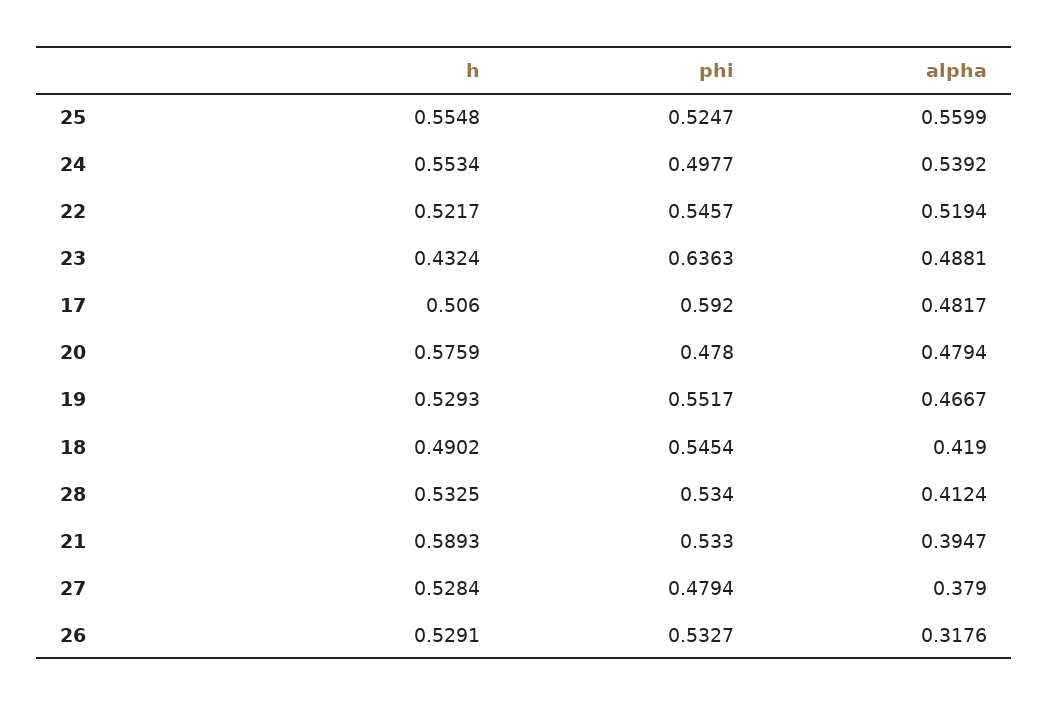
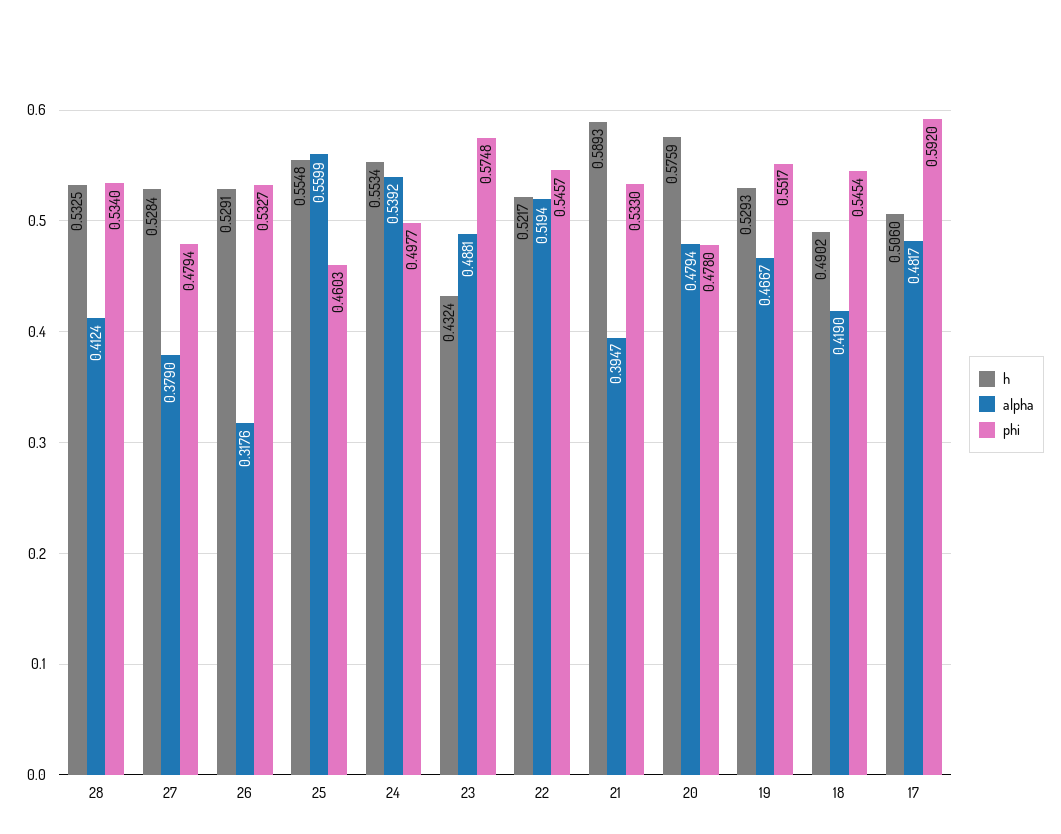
phi, 25: 0.5247 -> 0.4603
phi, 23: 0.6363 -> 0.5748

